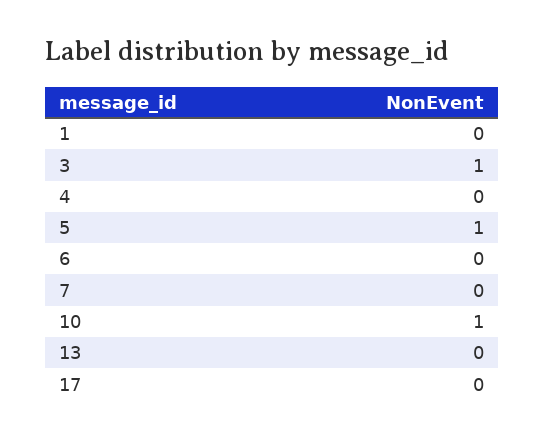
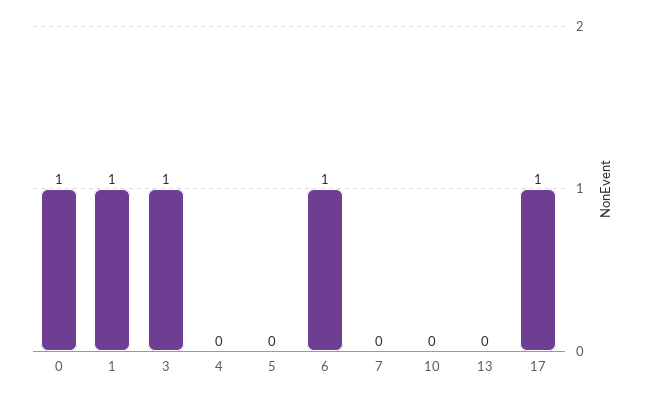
1: 0 -> 1
5: 1 -> 0
6: 0 -> 1
10: 1 -> 0
17: 0 -> 1
0: none -> 1

